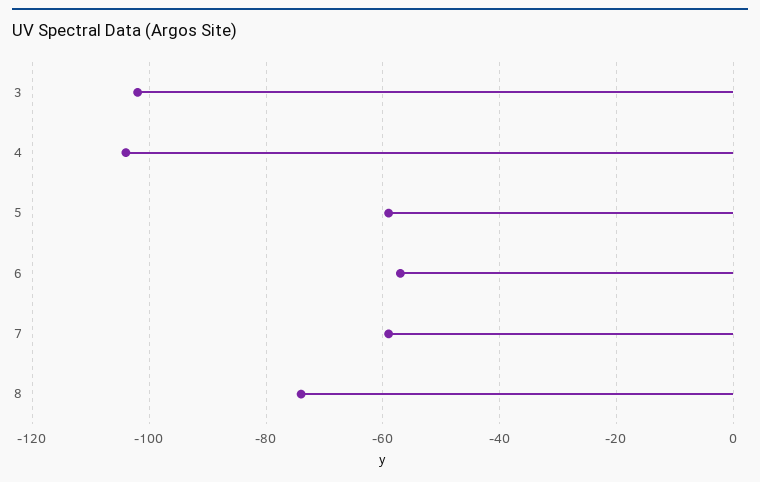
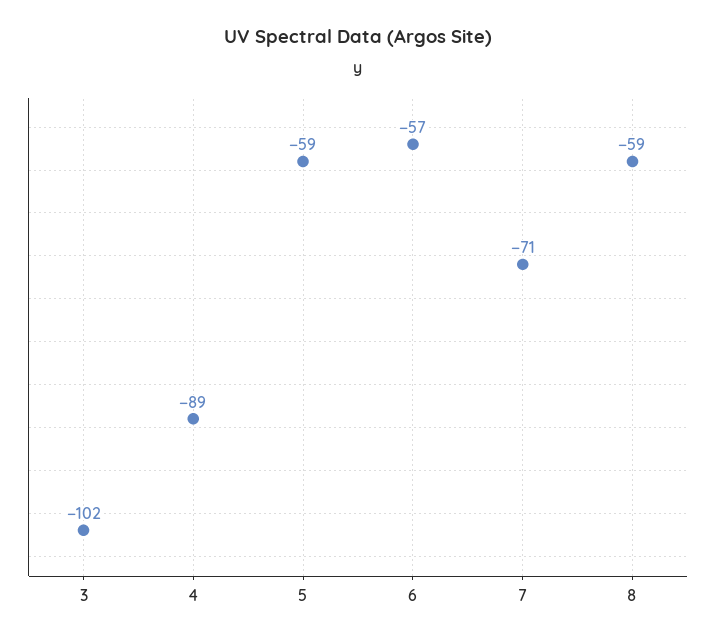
4: -105 -> -89
7: -60 -> -71
8: -75 -> -59

